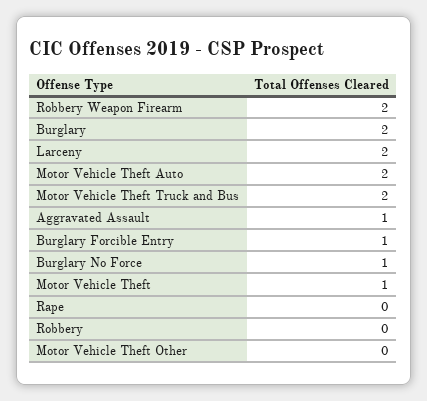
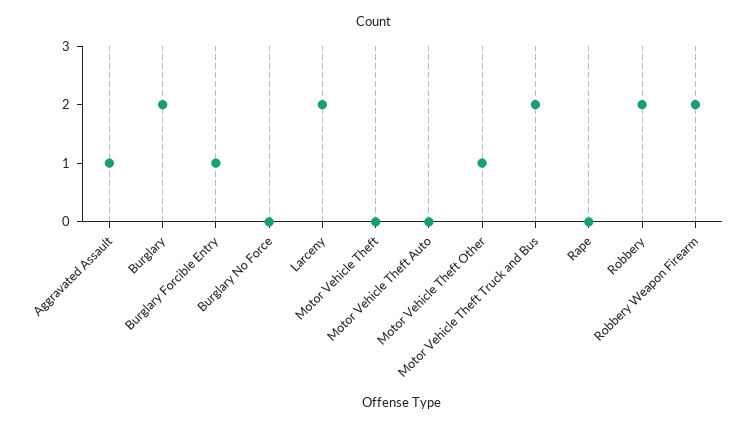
Motor Vehicle Theft Auto: 2 -> 0
Burglary No Force: 1 -> 0
Motor Vehicle Theft: 1 -> 0
Robbery: 0 -> 2
Motor Vehicle Theft Other: 0 -> 1

